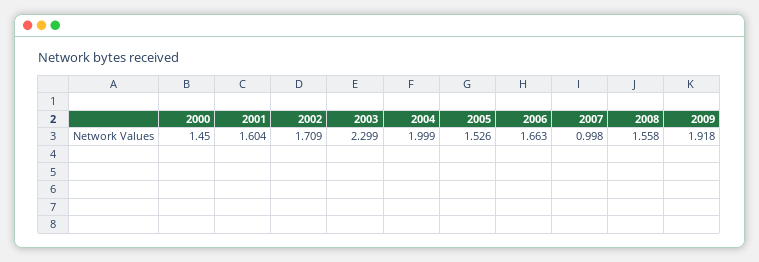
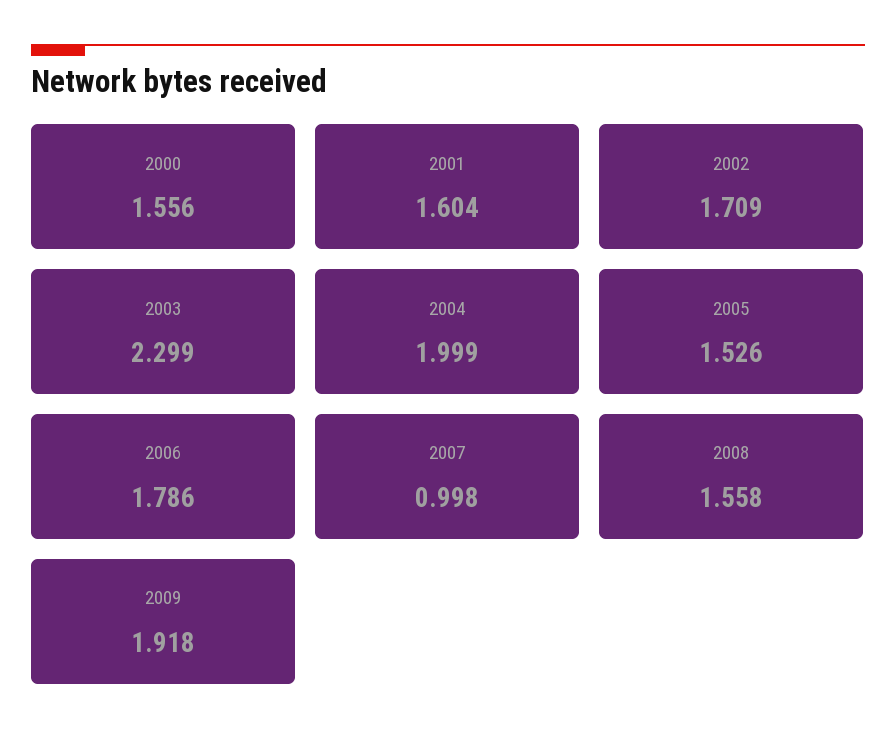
2000: 1.45 -> 1.556
2006: 1.663 -> 1.786

